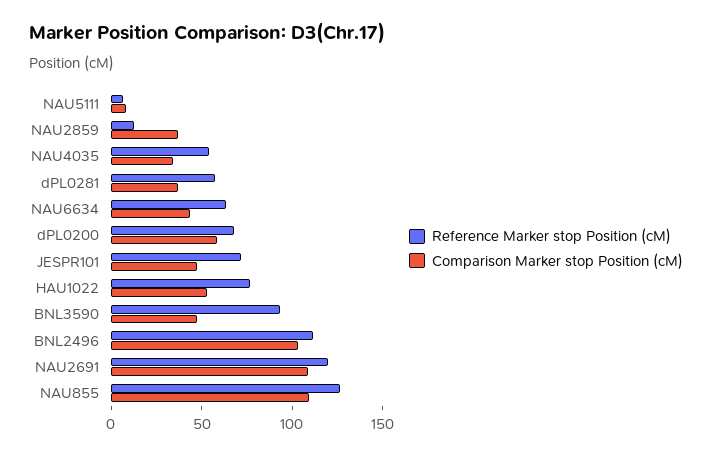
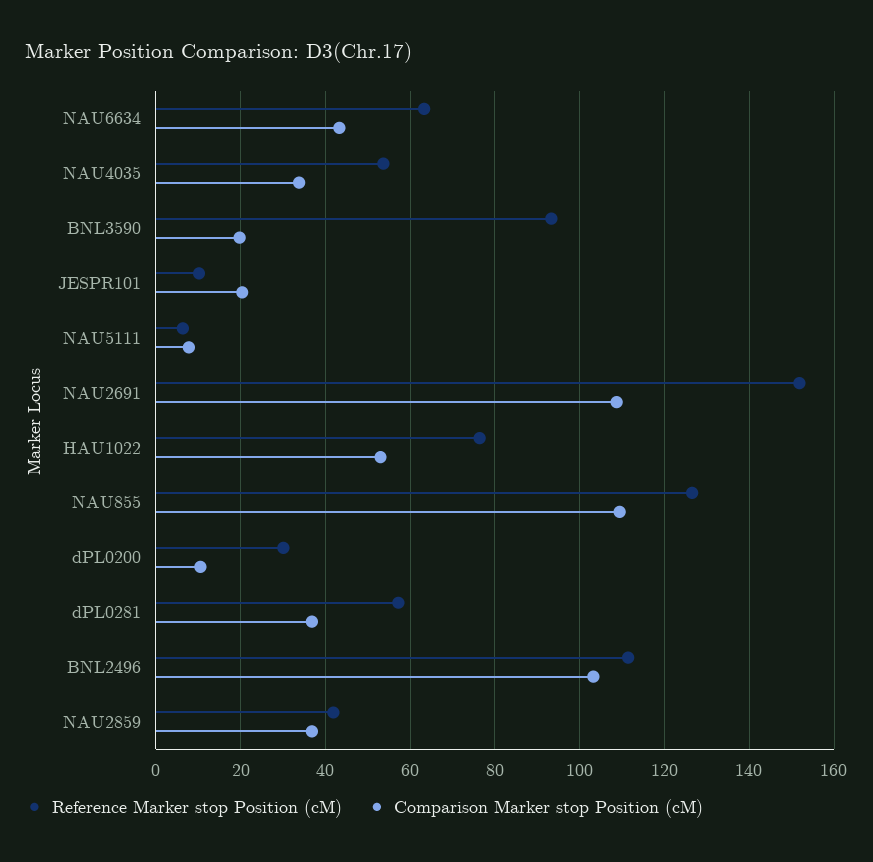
Reference Marker stop Position (cM), NAU2859: 10 -> 42
Reference Marker stop Position (cM), dPL0200: 70 -> 30
Comparison Marker stop Position (cM), dPL0200: 60 -> 10
Reference Marker stop Position (cM), JESPR101: 70 -> 10
Comparison Marker stop Position (cM), JESPR101: 50 -> 20
Comparison Marker stop Position (cM), BNL3590: 50 -> 20
Reference Marker stop Position (cM), NAU2691: 120 -> 152

